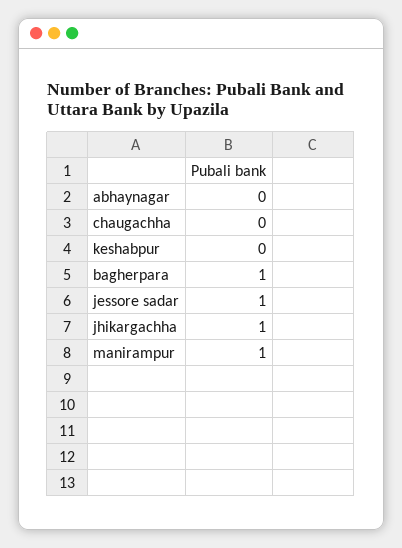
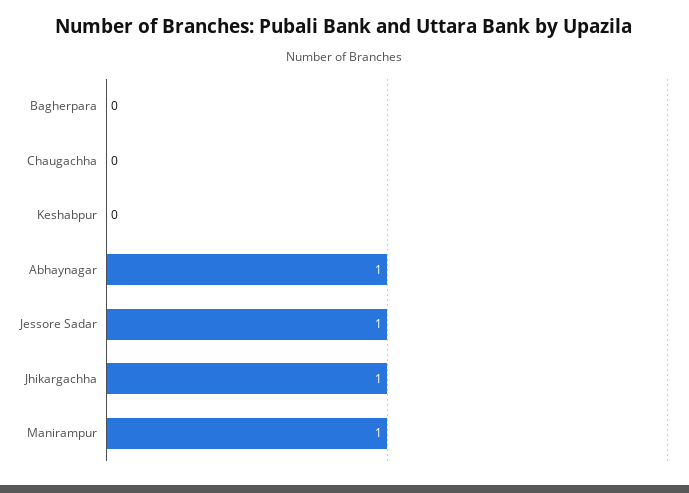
abhaynagar: 0 -> 1
bagherpara: 1 -> 0

